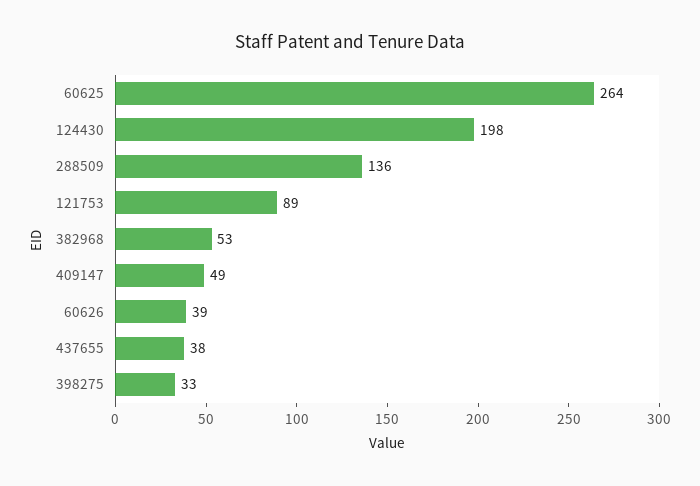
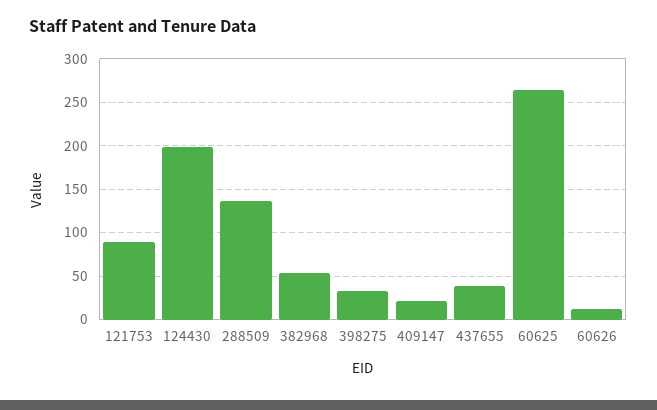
409147: 49 -> 20
60626: 39 -> 10

